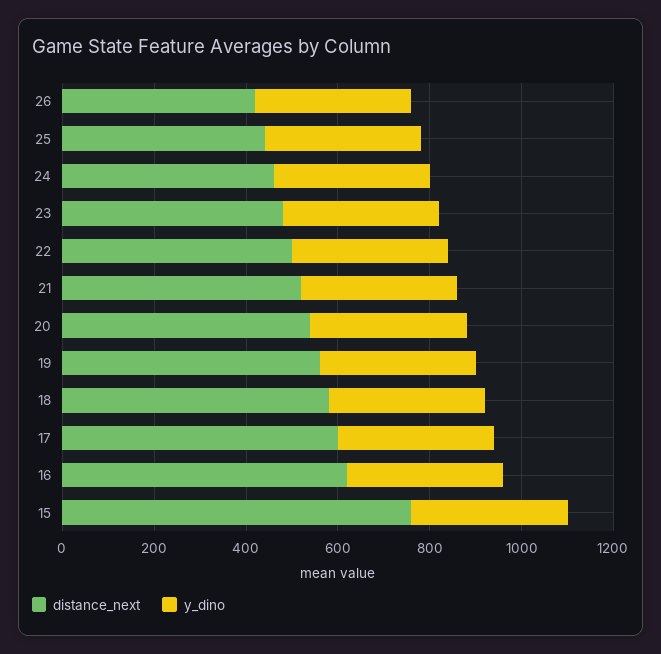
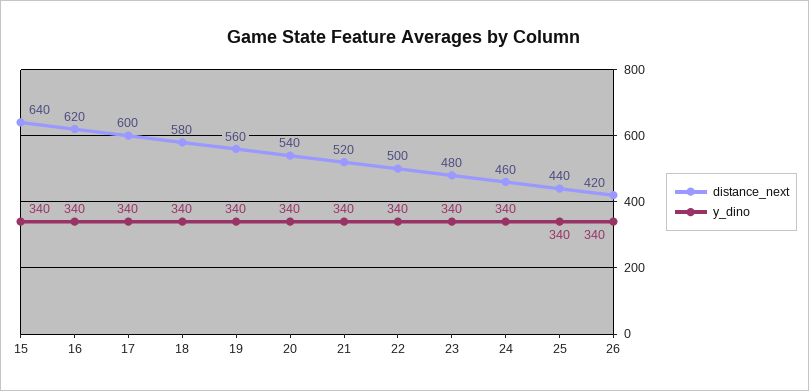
distance_next, 15: 750 -> 640

